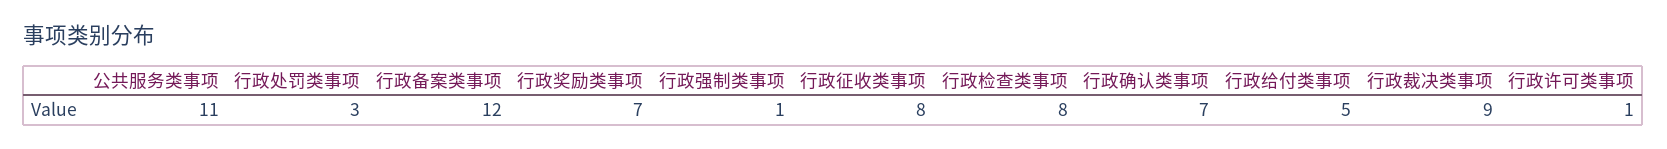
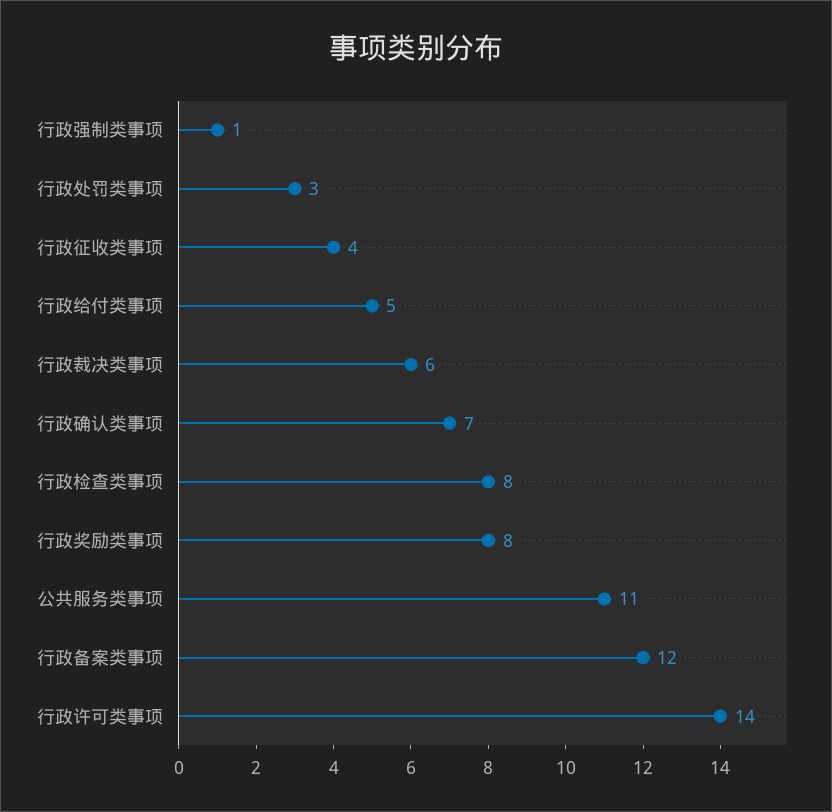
行政奖励类事项: 7 -> 8
行政征收类事项: 8 -> 4
行政裁决类事项: 9 -> 6
行政许可类事项: 1 -> 14

